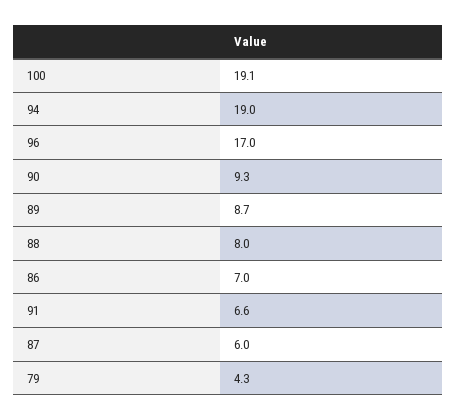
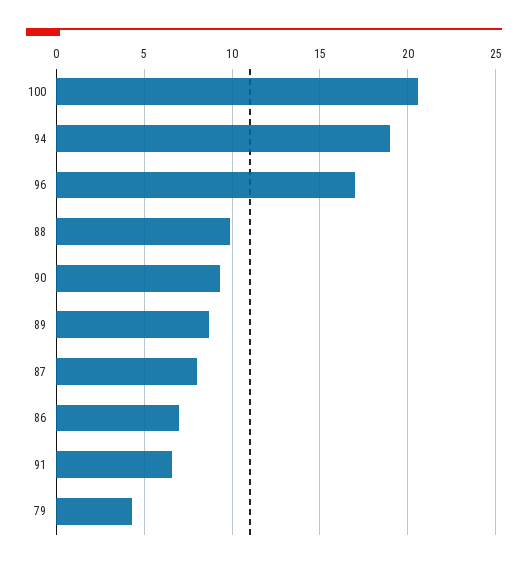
100: 19.1 -> 20.5
88: 8 -> 10
87: 6 -> 8

